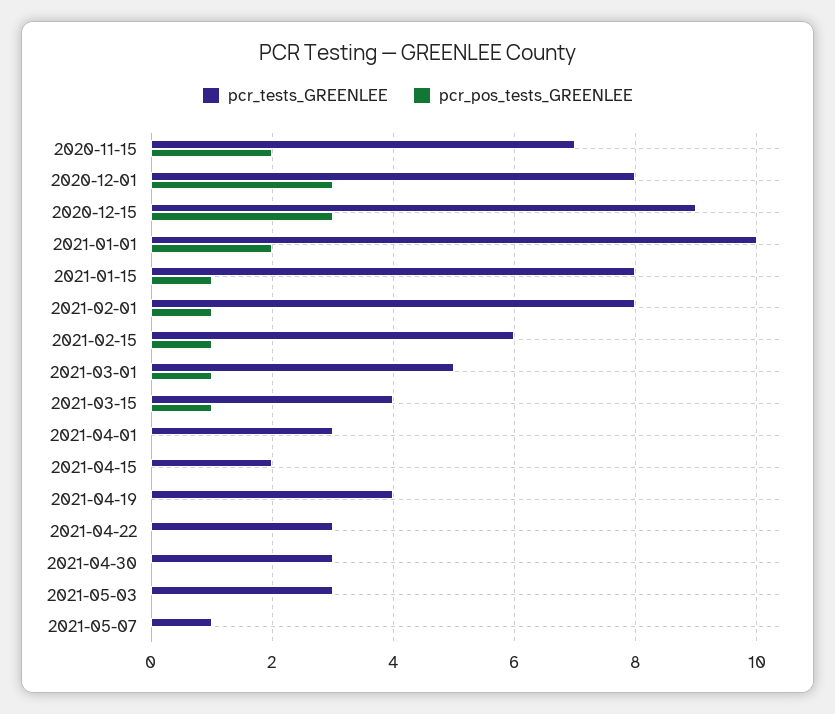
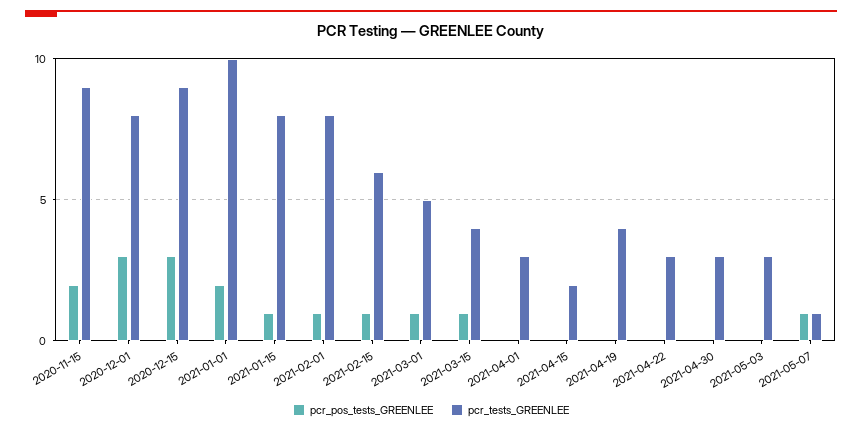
pcr_tests_GREENLEE, 2020-11-15: 7 -> 9
pcr_pos_tests_GREENLEE, 2021-05-07: 0 -> 1

